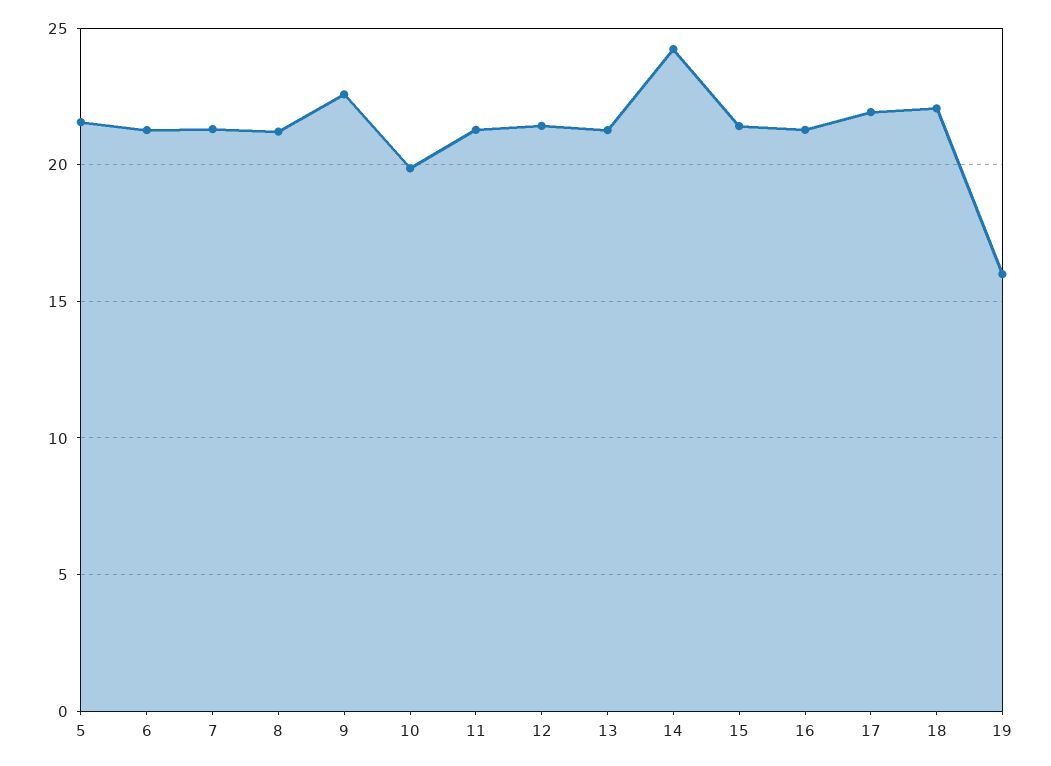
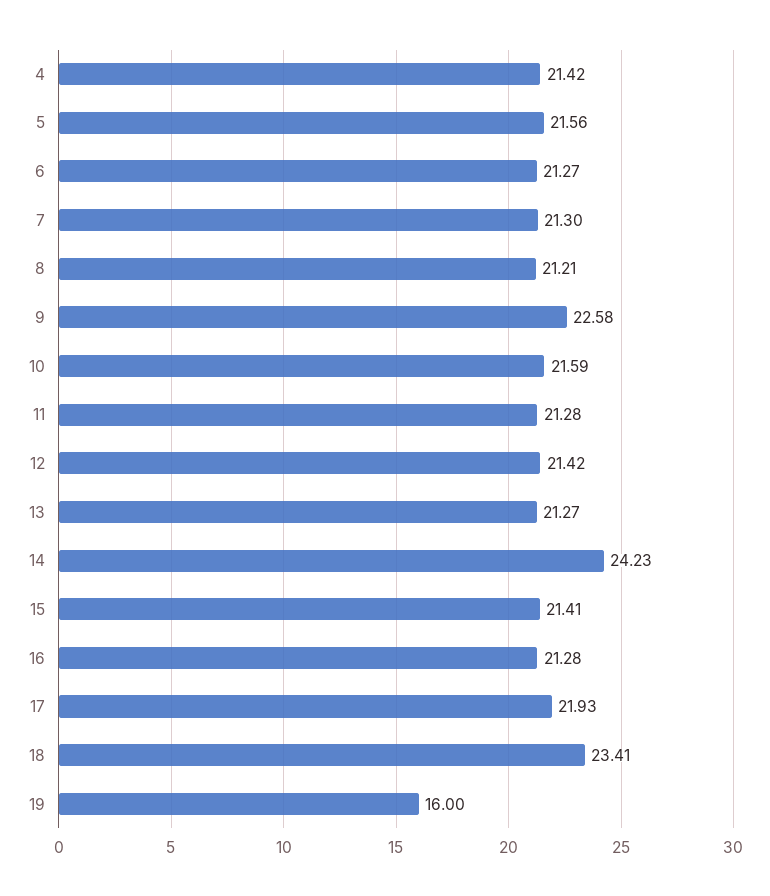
10: 20 -> 21.59
18: 22 -> 23.41
4: none -> 21.42

